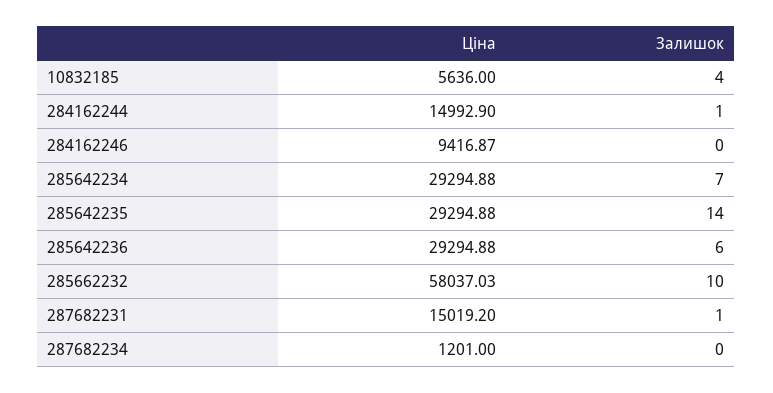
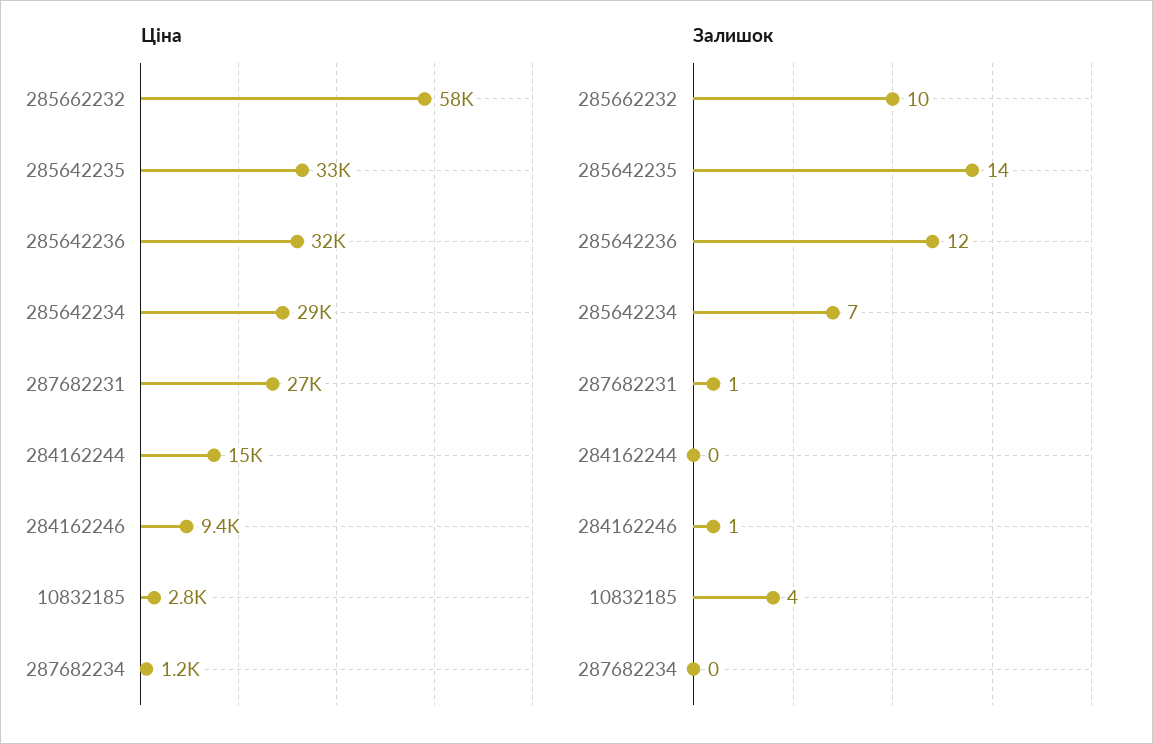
Ціна, 10832185: 5636 -> 2800
Залишок, 284162244: 1 -> 0
Залишок, 284162246: 0 -> 1
Ціна, 285642235: 29294.88 -> 33000
Ціна, 285642236: 29294.88 -> 32000
Залишок, 285642236: 6 -> 12
Ціна, 287682231: 15019.2 -> 27000

